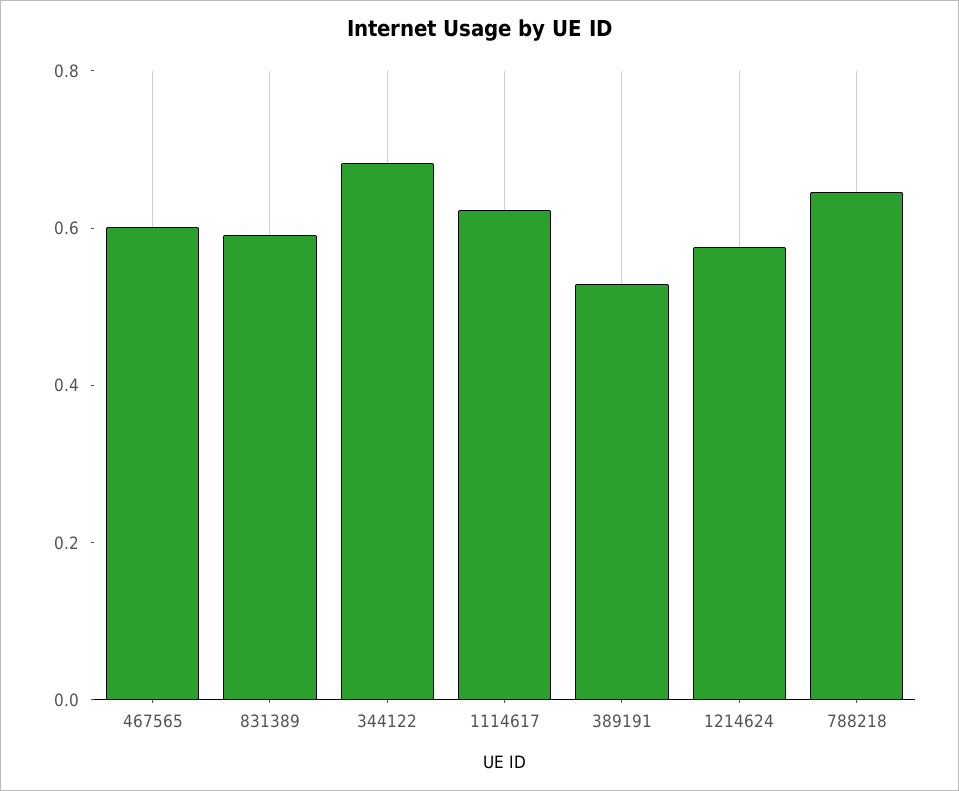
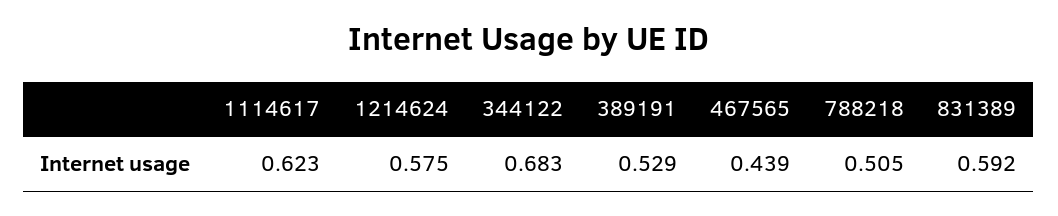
467565: 0.6 -> 0.439
788218: 0.65 -> 0.505

